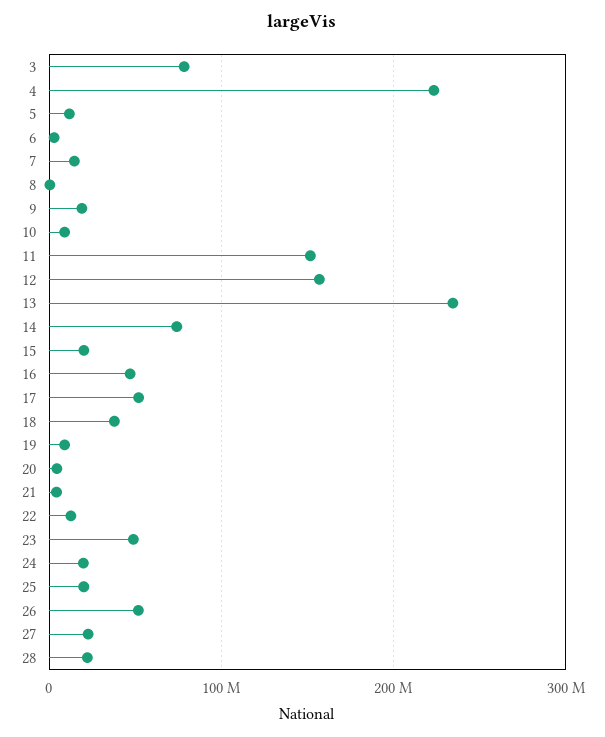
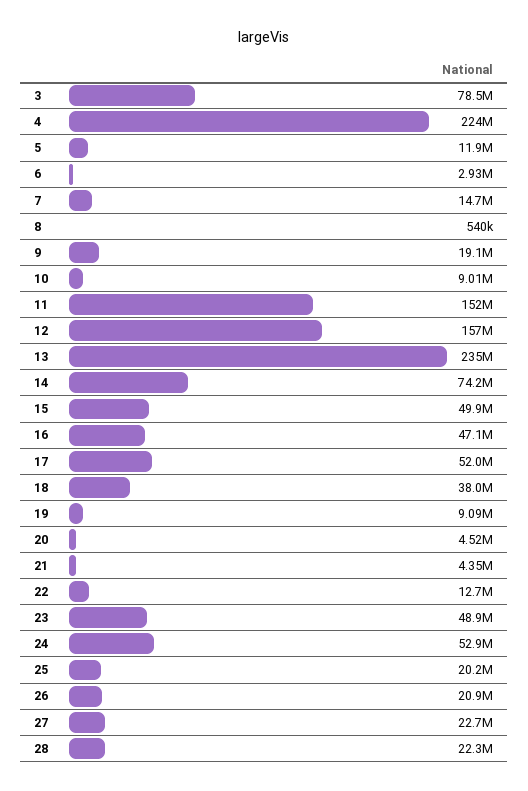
15: 20000000 -> 49900000
24: 20000000 -> 52900000
26: 50000000 -> 20900000

